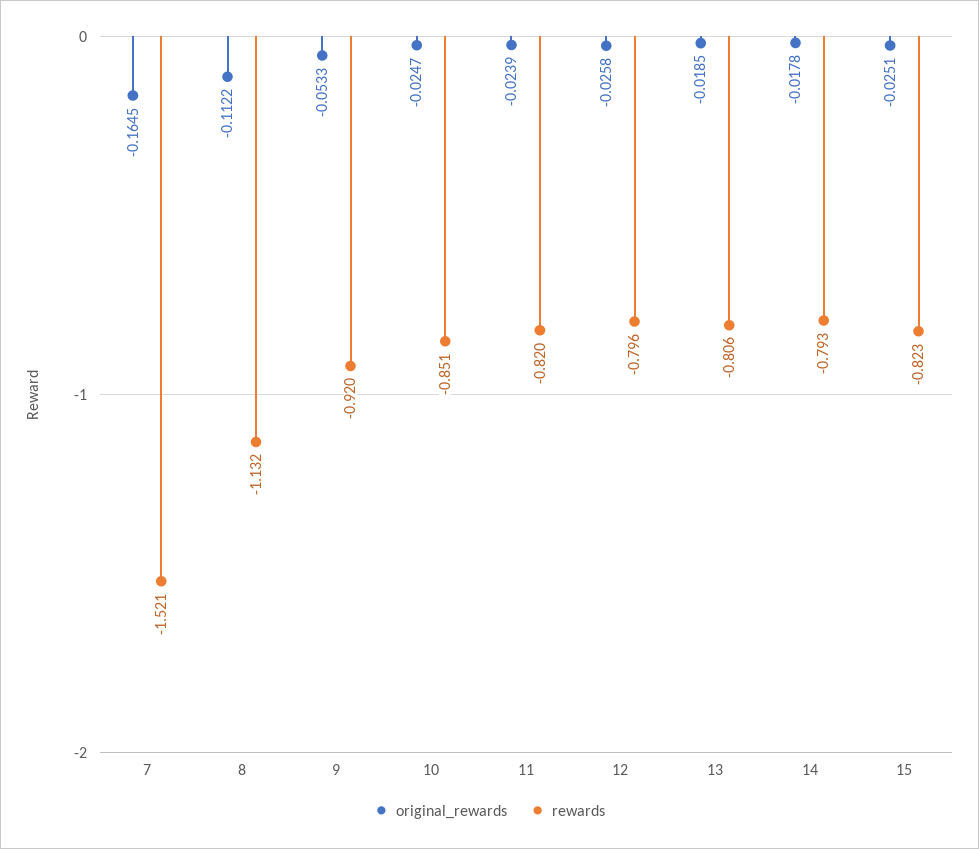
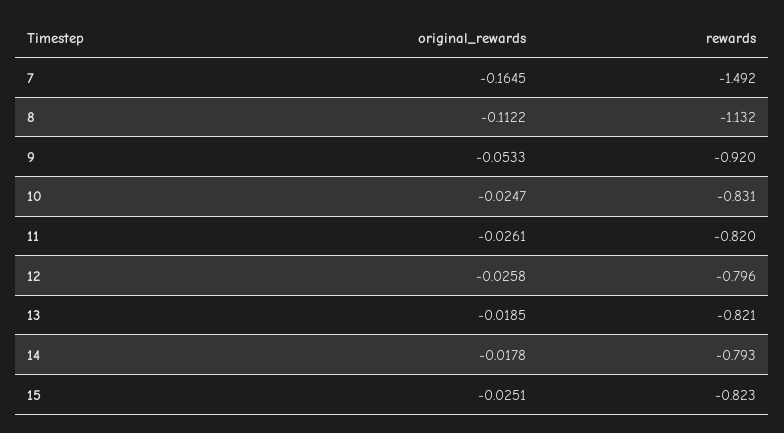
rewards, 7: -1.521 -> -1.492
rewards, 10: -0.851 -> -0.831
original_rewards, 11: -0.0239 -> -0.0261
rewards, 13: -0.806 -> -0.821

